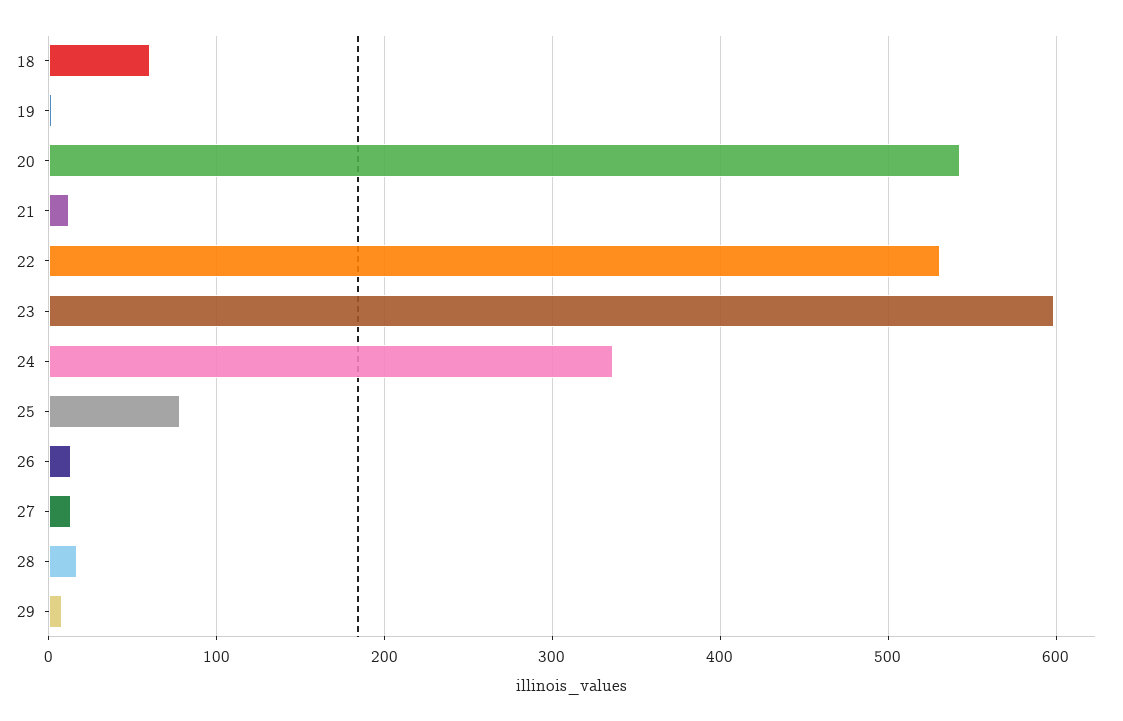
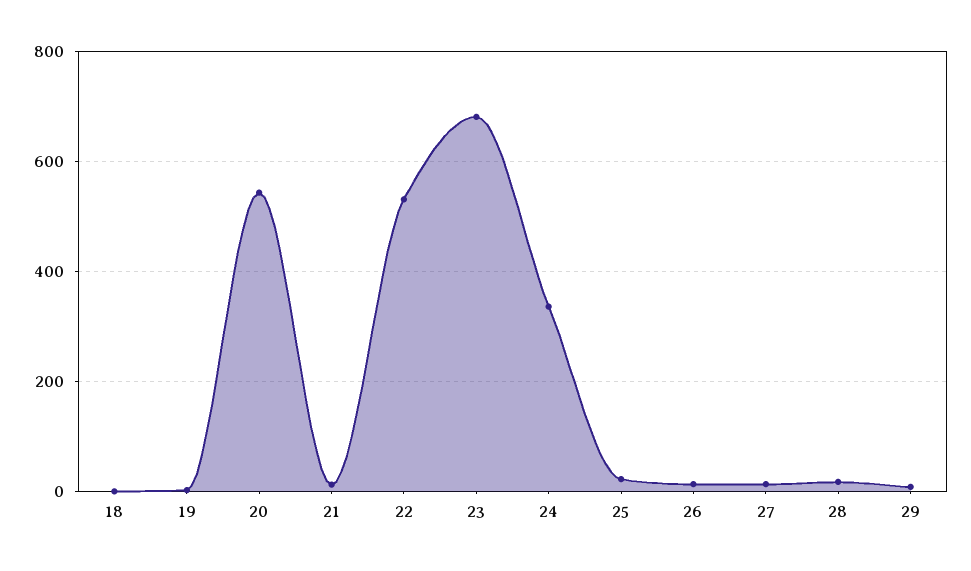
18: 60 -> 0
23: 600 -> 680
25: 80 -> 20

